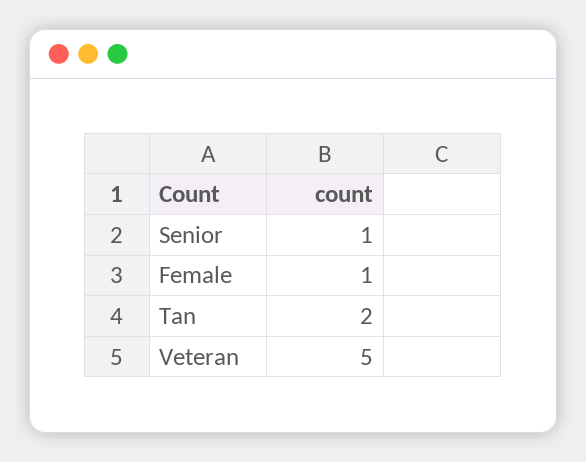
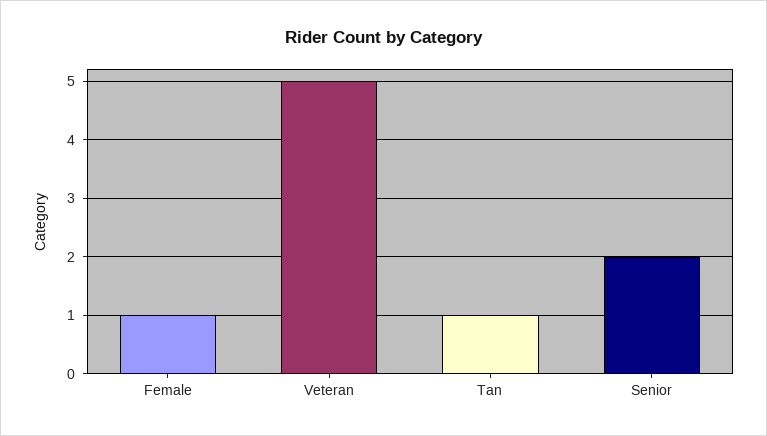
Senior: 1 -> 2
Tan: 2 -> 1

